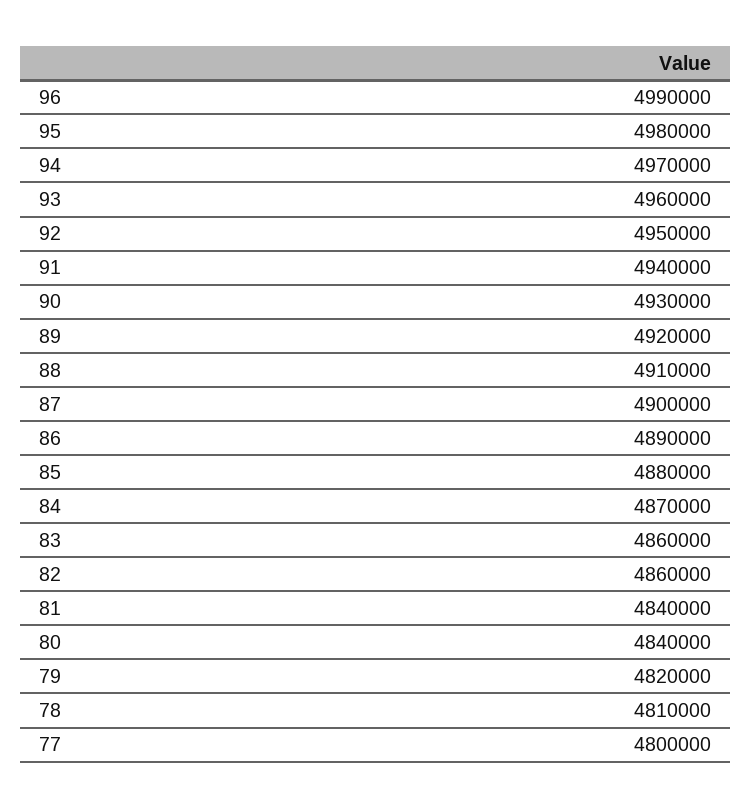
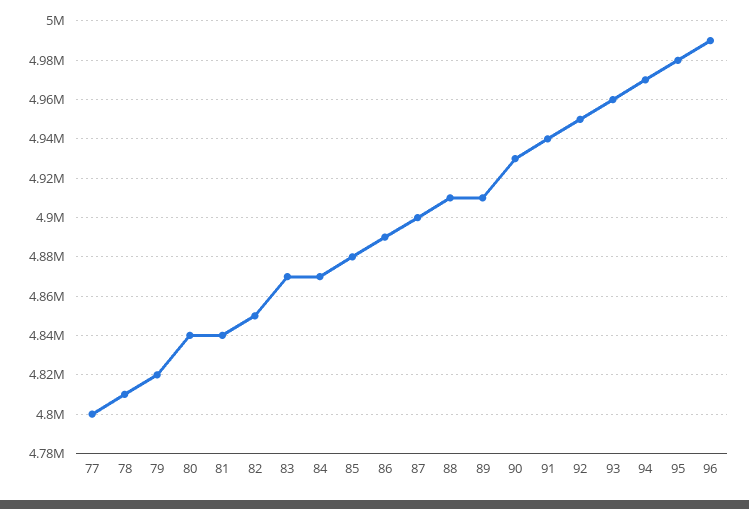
89: 4920000 -> 4910000
83: 4860000 -> 4870000
82: 4860000 -> 4850000

